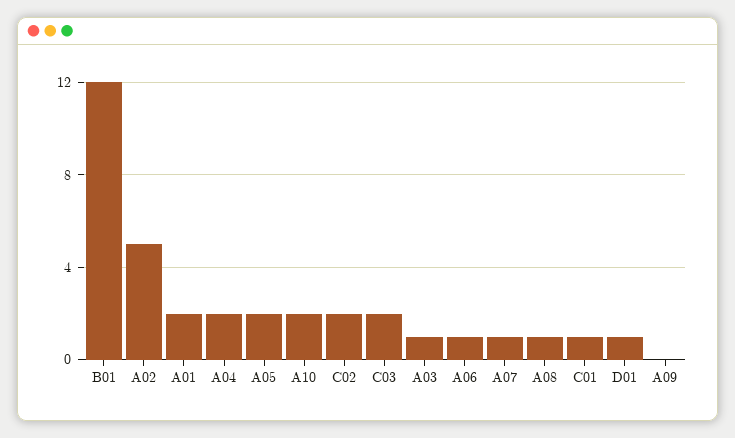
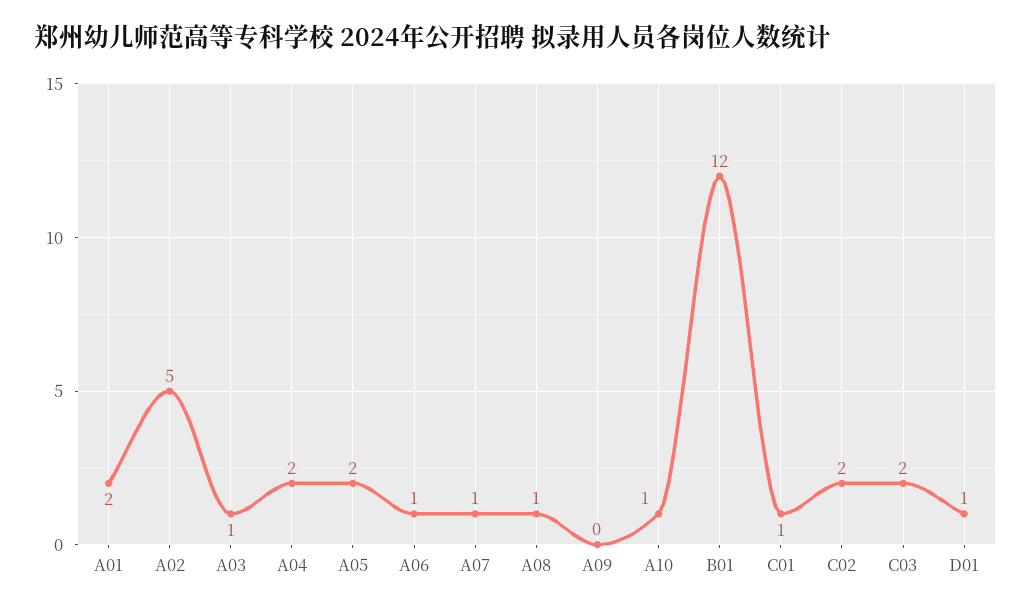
A10: 2 -> 1

